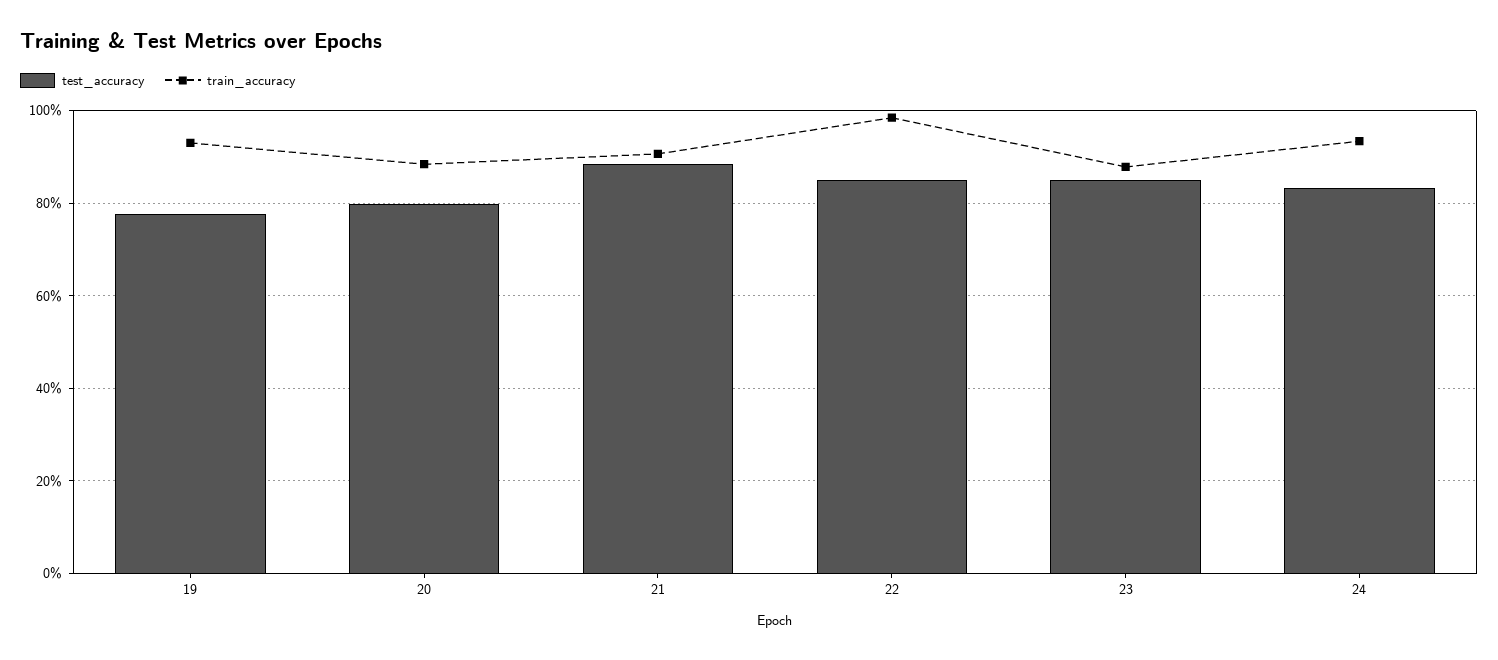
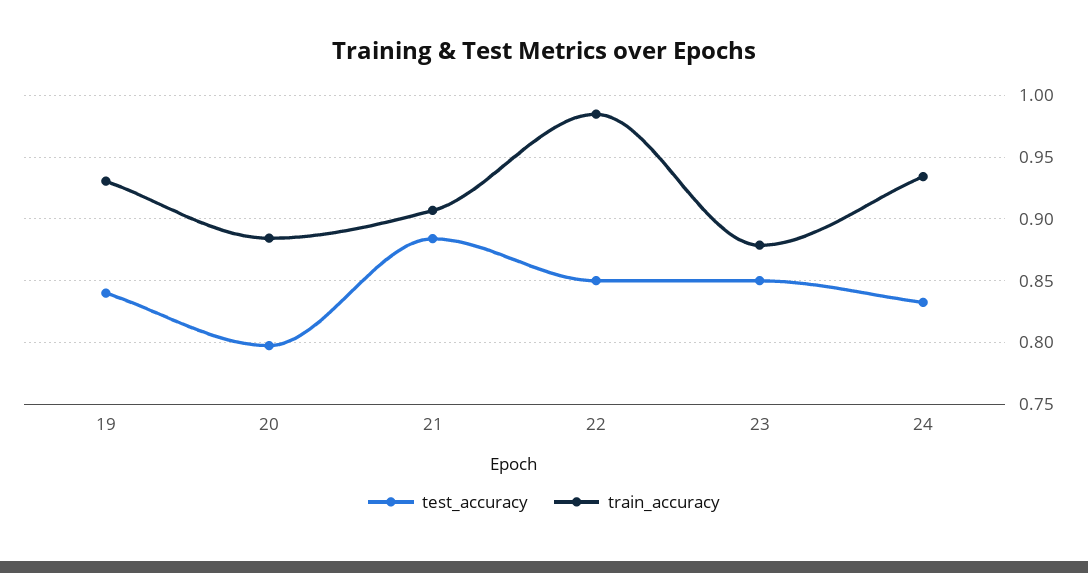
test_accuracy, 19: 0.78 -> 0.84

